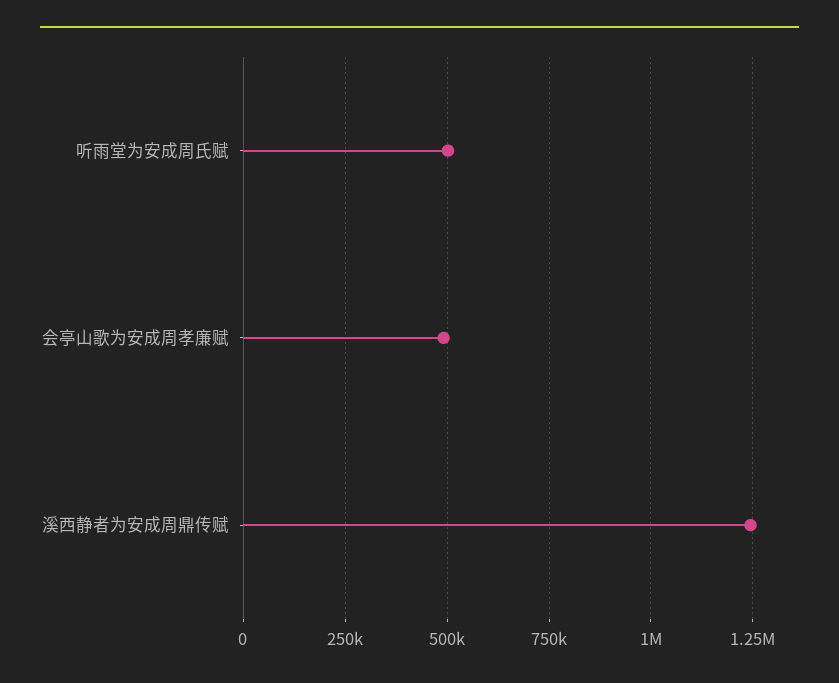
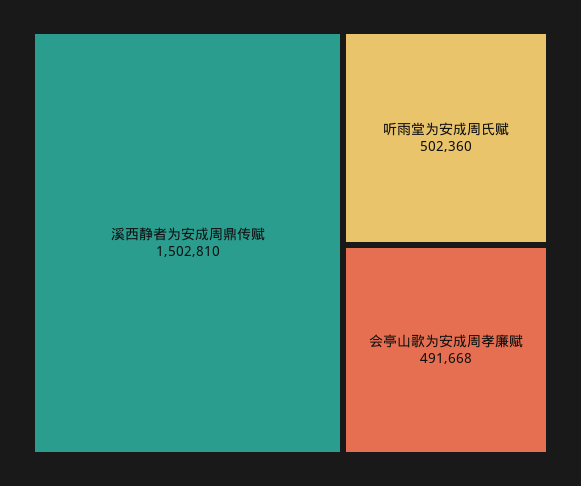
溪西静者为安成周鼎传赋: 1250000 -> 1502810

